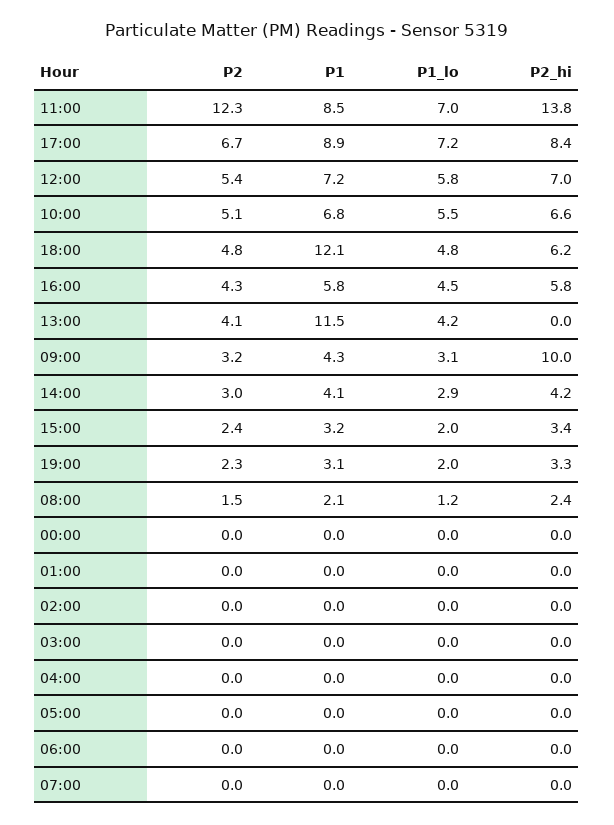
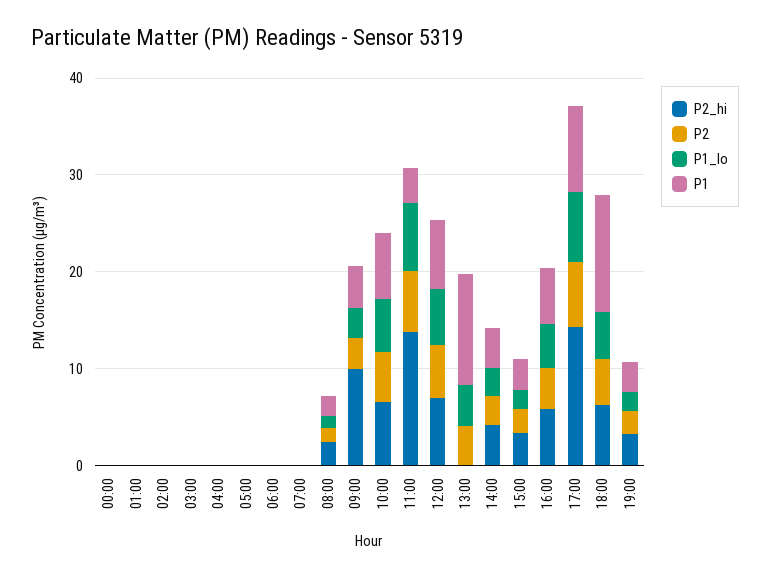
P2, 11:00: 12.3 -> 6
P1, 11:00: 8.5 -> 4
P2_hi, 17:00: 8.4 -> 14

